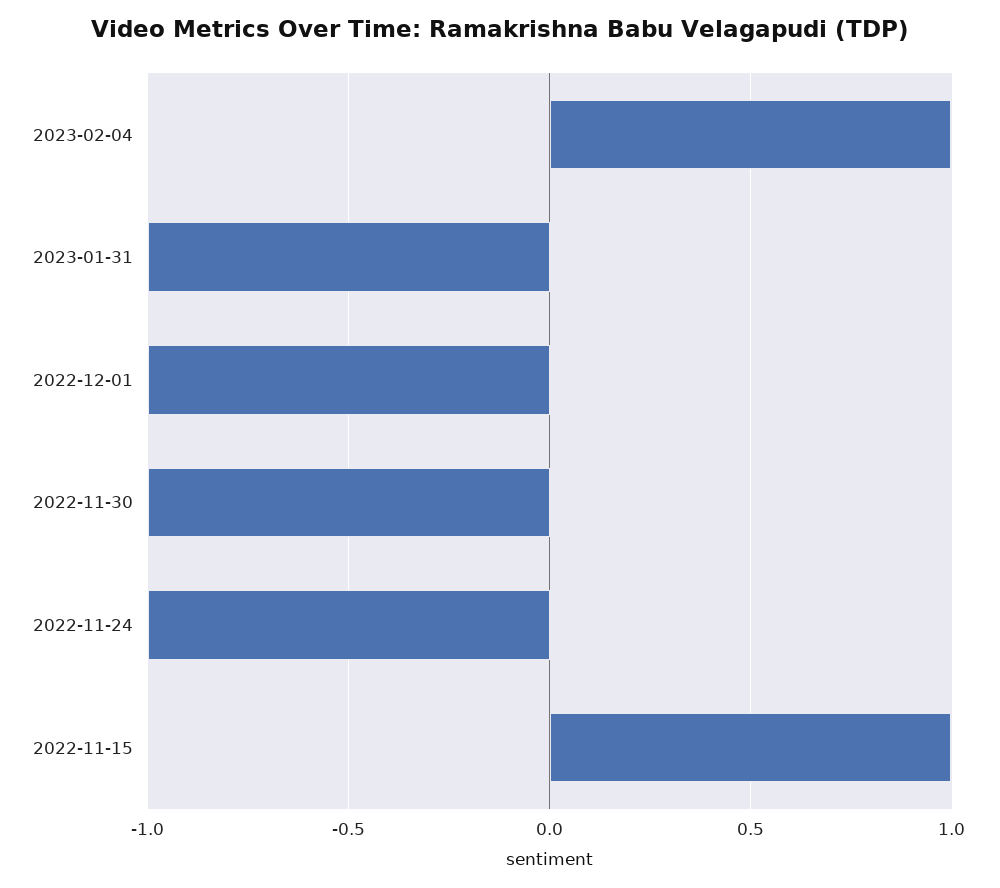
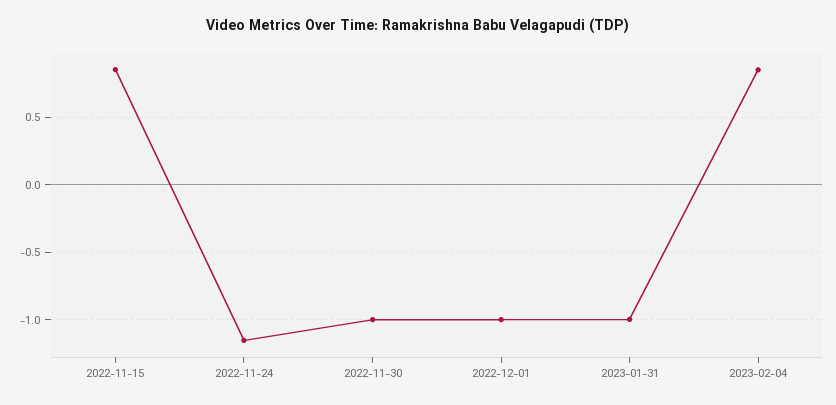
2023-02-04: 1 -> 0.85
2022-11-24: -1 -> -1.15
2022-11-15: 1 -> 0.85

